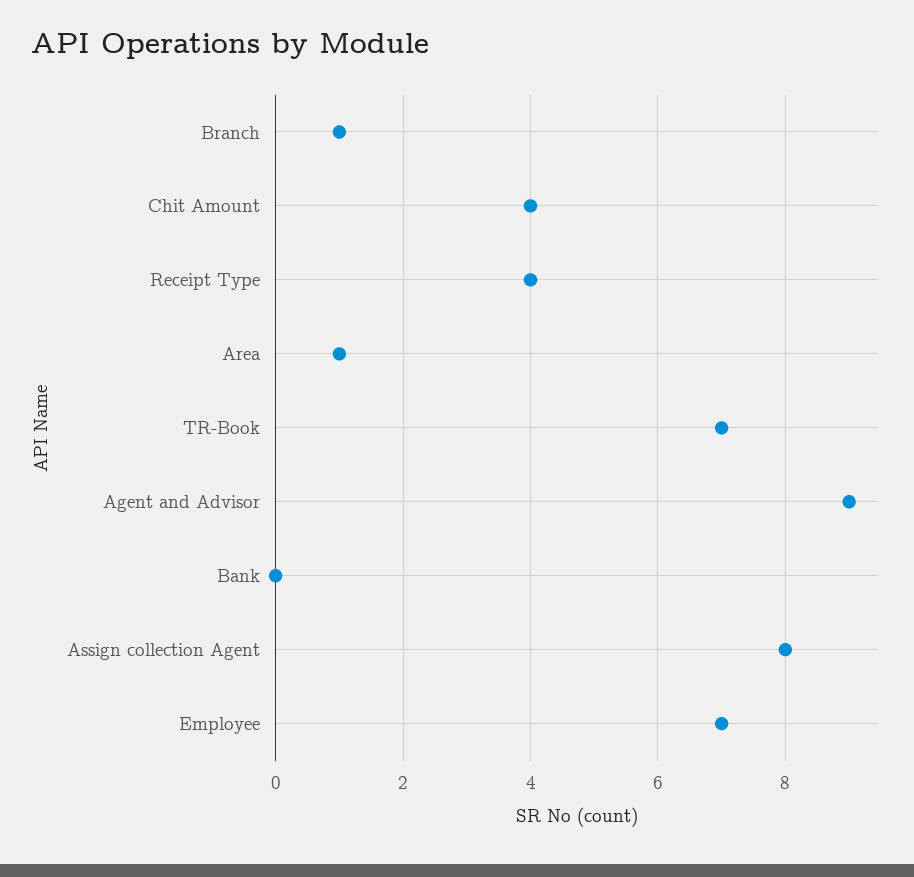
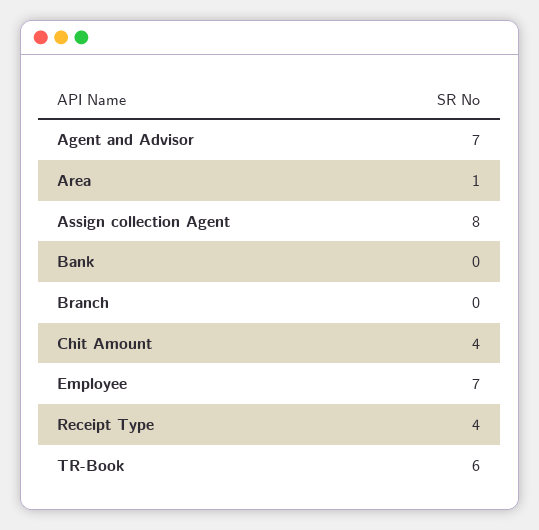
Branch: 1 -> 0
TR-Book: 7 -> 6
Agent and Advisor: 9 -> 7

